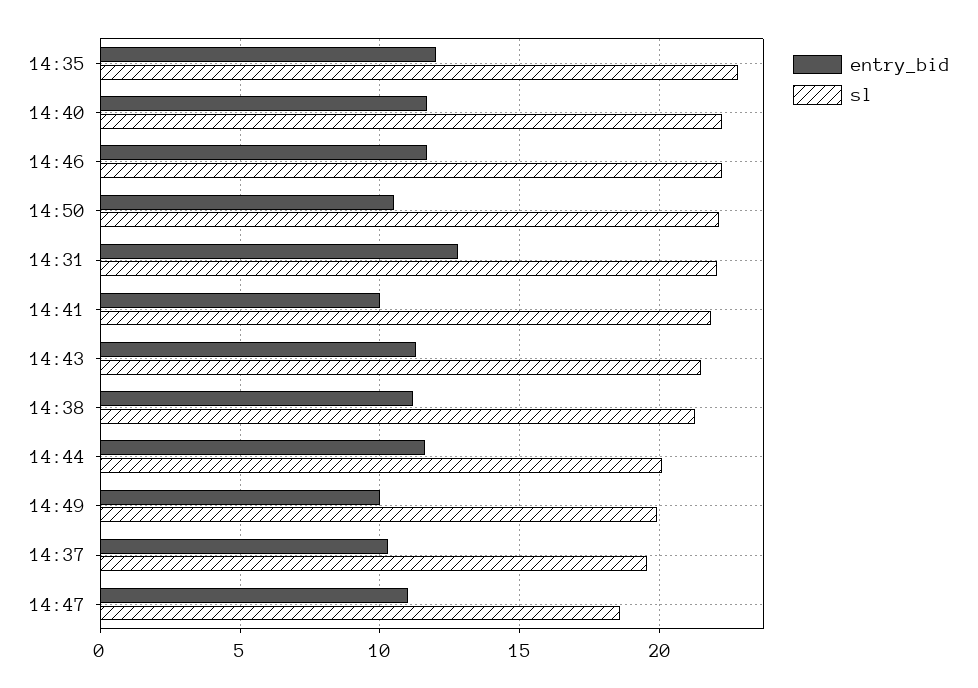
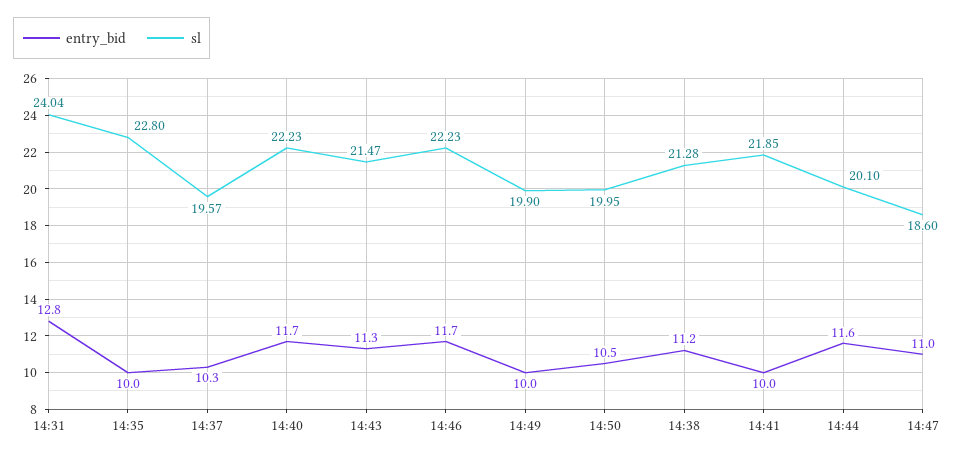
entry_bid, 14:35: 12 -> 10
sl, 14:50: 22 -> 19.95
sl, 14:31: 22 -> 24.04

